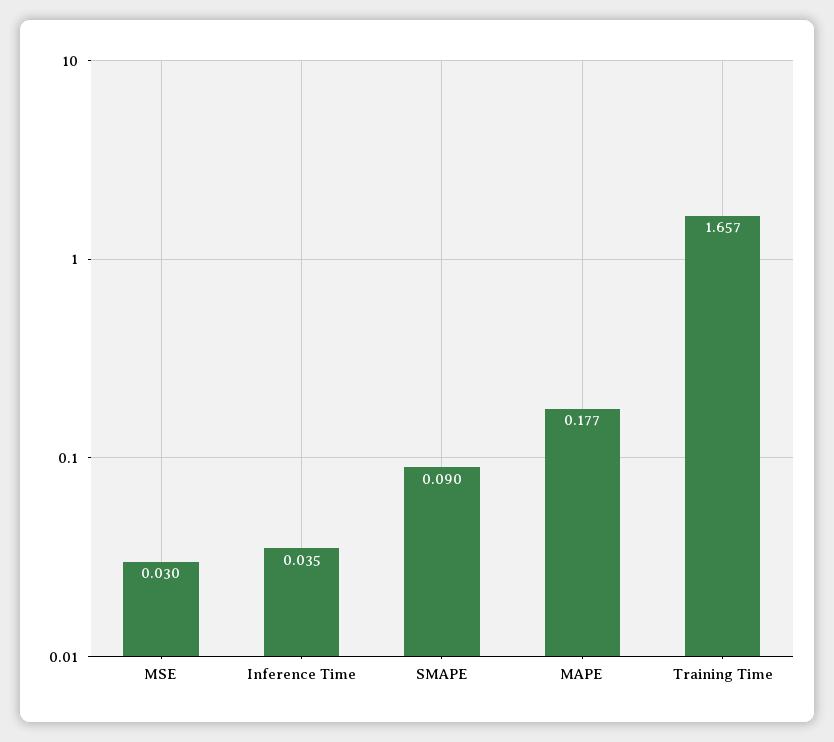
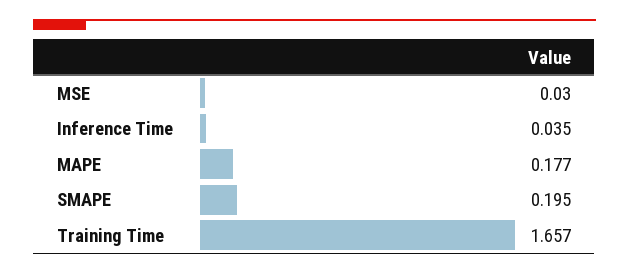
SMAPE: 0.09 -> 0.195

